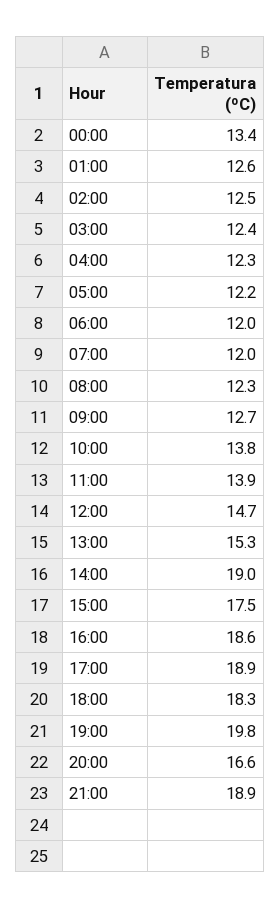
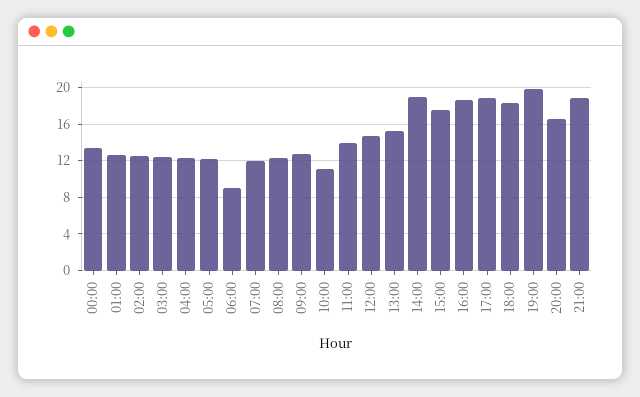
06:00: 12 -> 9
10:00: 13.8 -> 11

